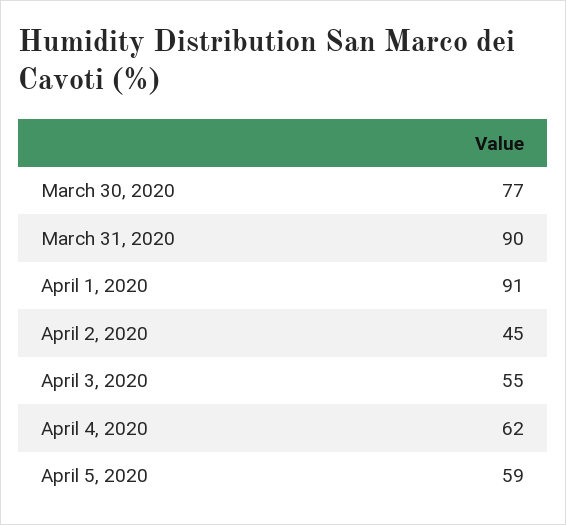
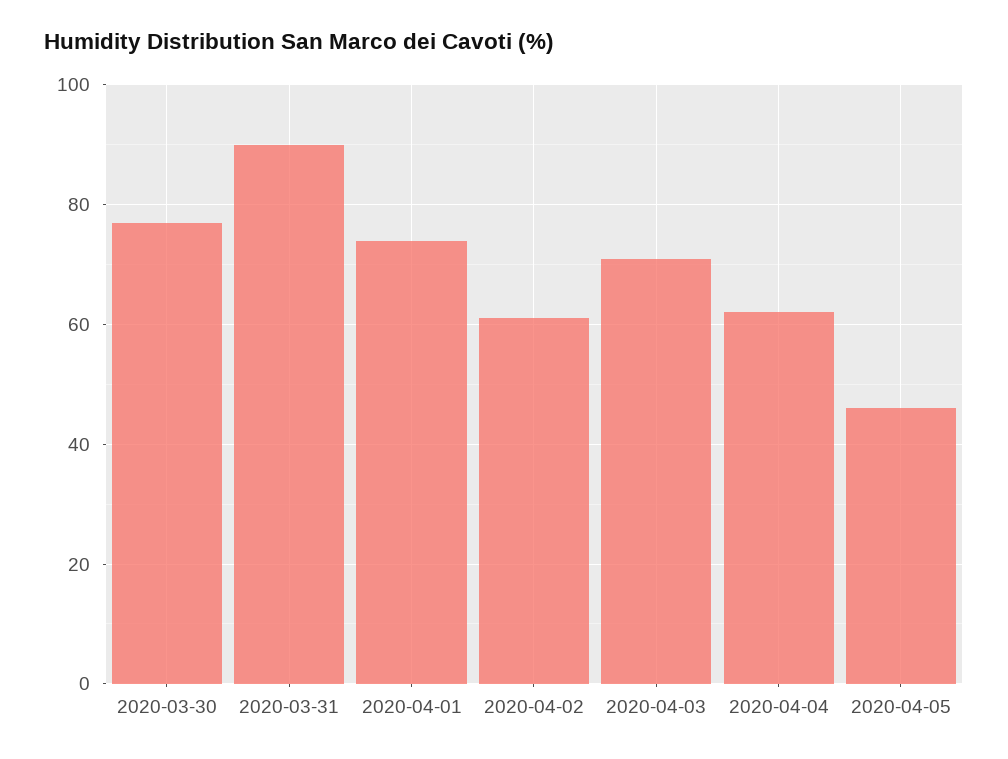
April 1, 2020: 91 -> 75
April 2, 2020: 45 -> 60
April 3, 2020: 55 -> 70
April 5, 2020: 59 -> 45

